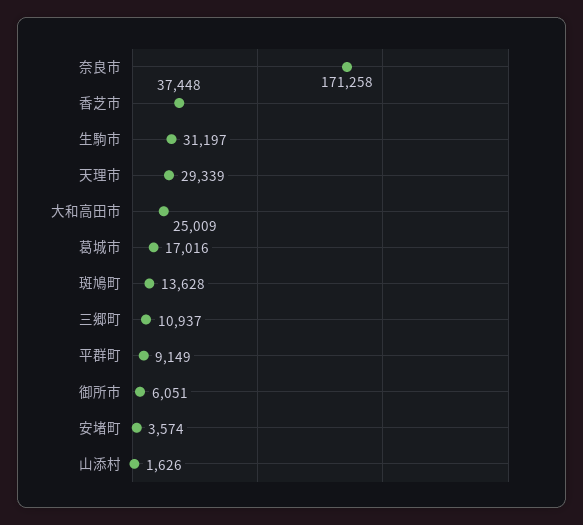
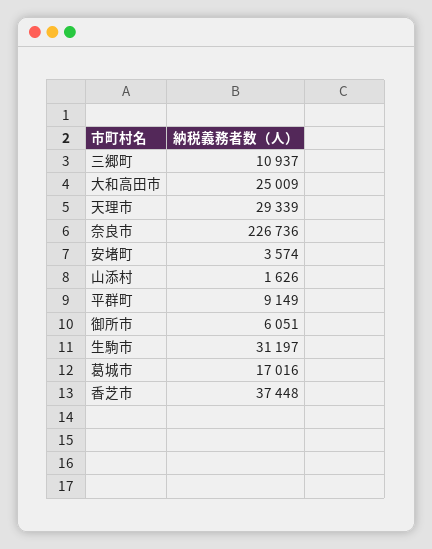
奈良市: 171258 -> 226736
斑鳩町: 13628 -> none

